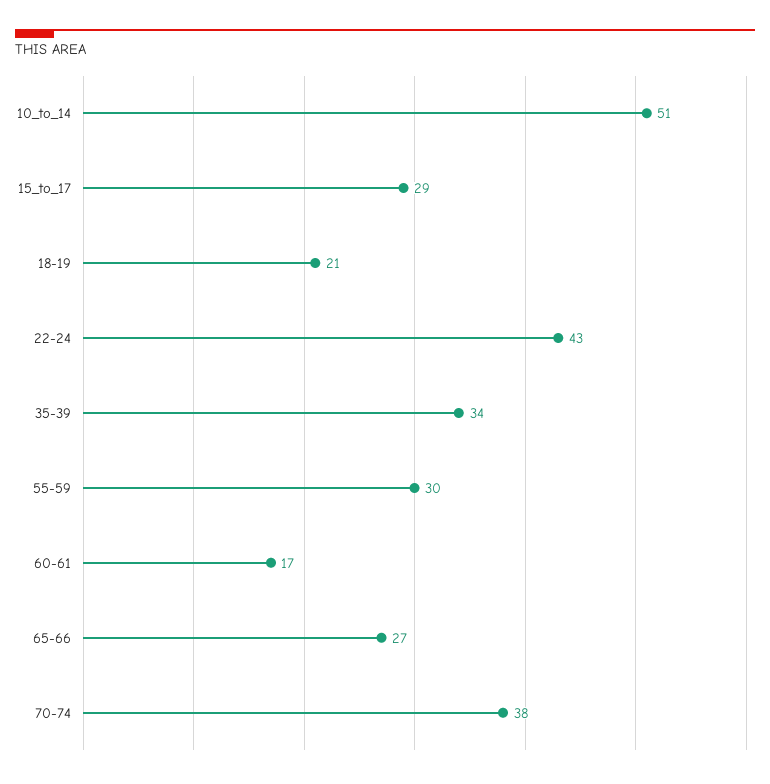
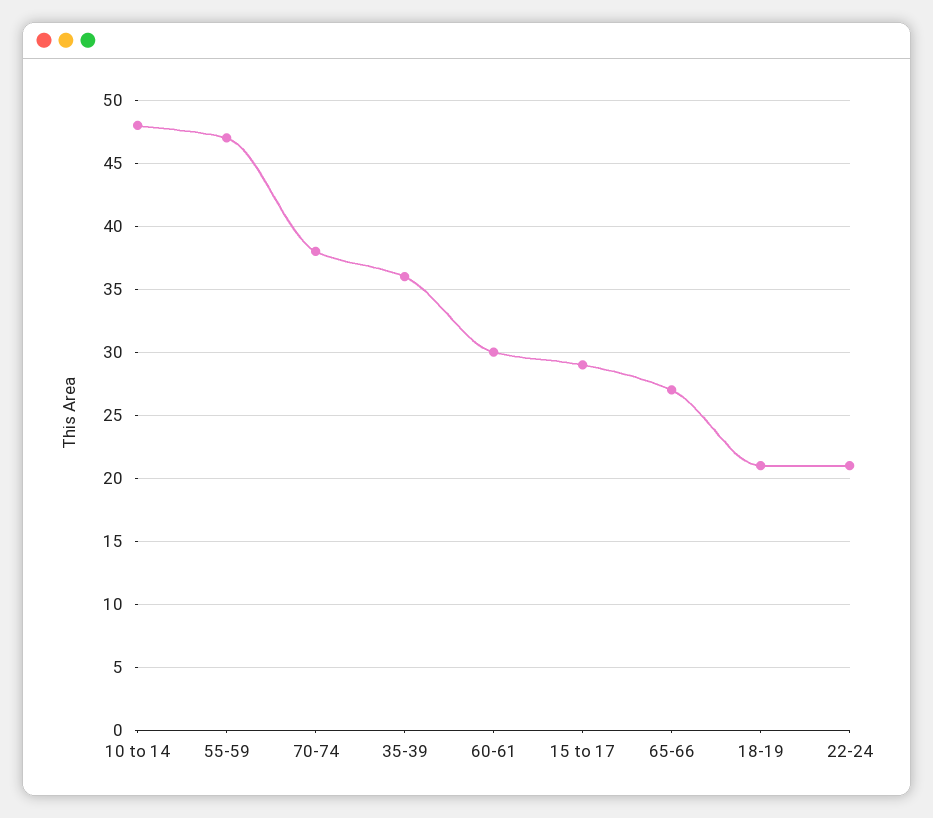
10_to_14: 51 -> 48
22-24: 43 -> 21
35-39: 34 -> 36
55-59: 30 -> 47
60-61: 17 -> 30

